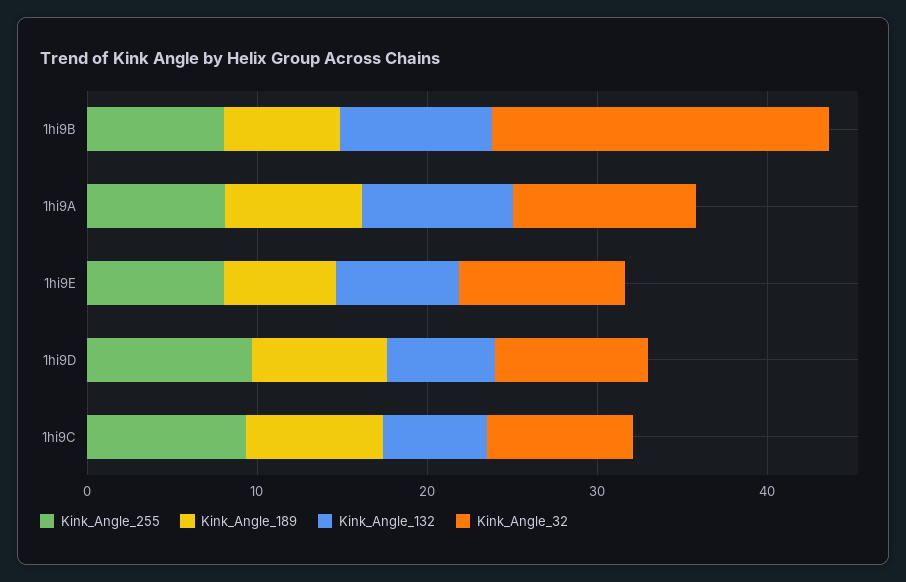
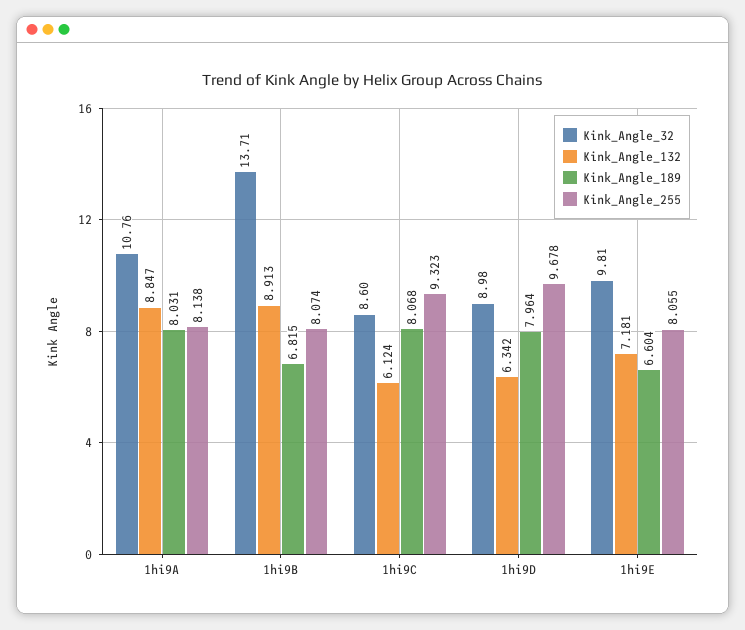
Kink_Angle_32, 1hi9B: 20 -> 13.71

